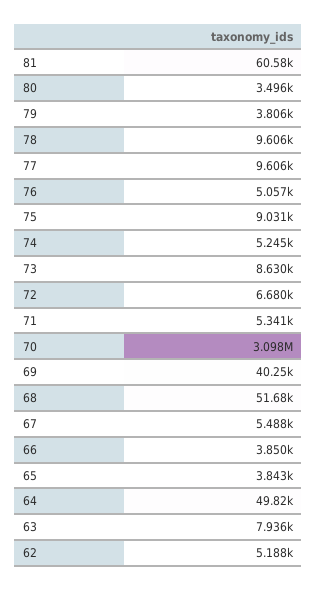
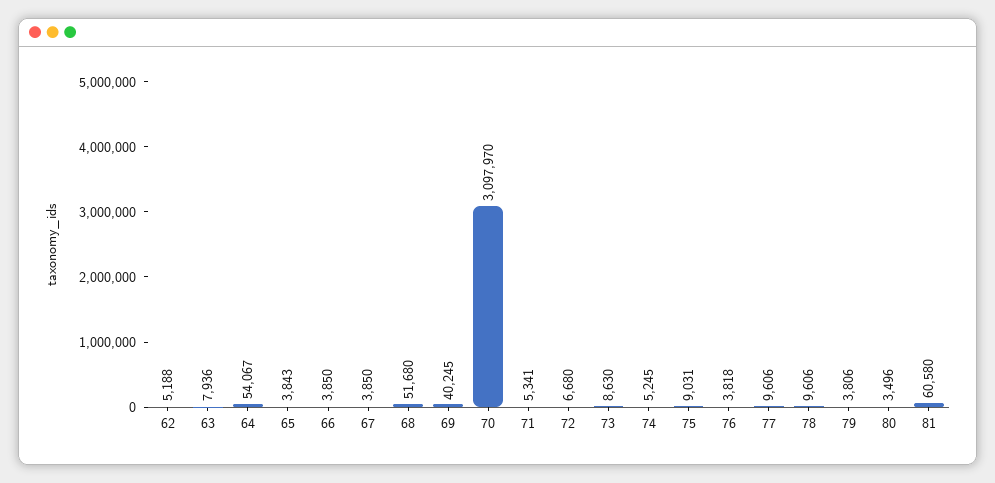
76: 5057 -> 3818
67: 5488 -> 3850
64: 49820 -> 54067

